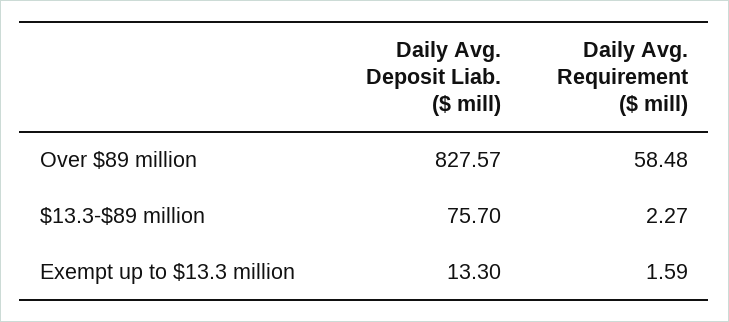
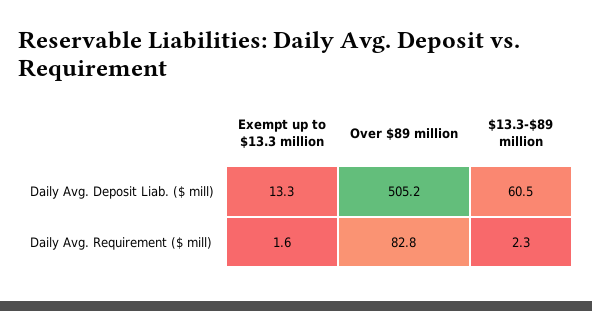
Daily Avg. Deposit Liab. ($ mill), Over $89 million: 827.57 -> 505.2
Daily Avg. Requirement ($ mill), Over $89 million: 58.48 -> 82.8
Daily Avg. Deposit Liab. ($ mill), $13.3-$89 million: 75.7 -> 60.5

